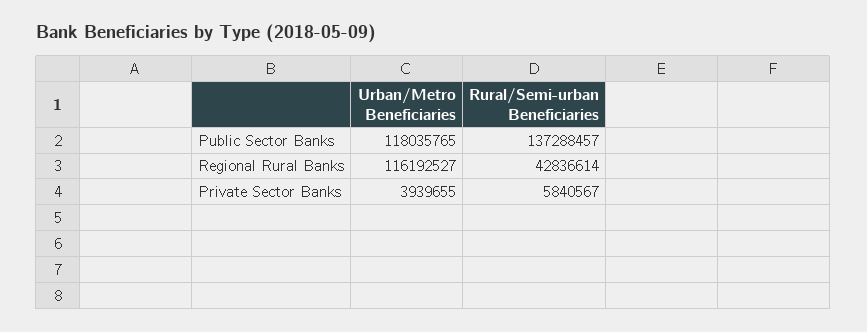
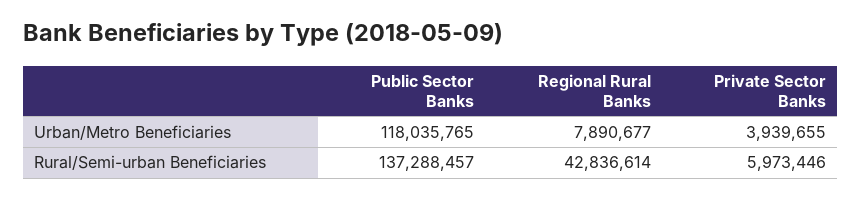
Urban/Metro Beneficiaries, Regional Rural Banks: 116192527 -> 7890677
Rural/Semi-urban Beneficiaries, Private Sector Banks: 5840567 -> 5973446

